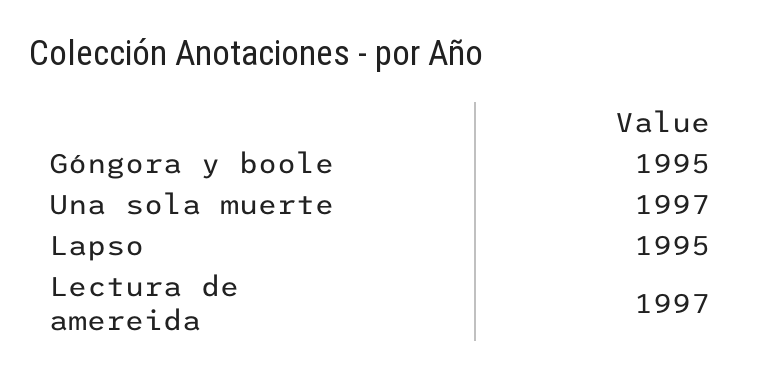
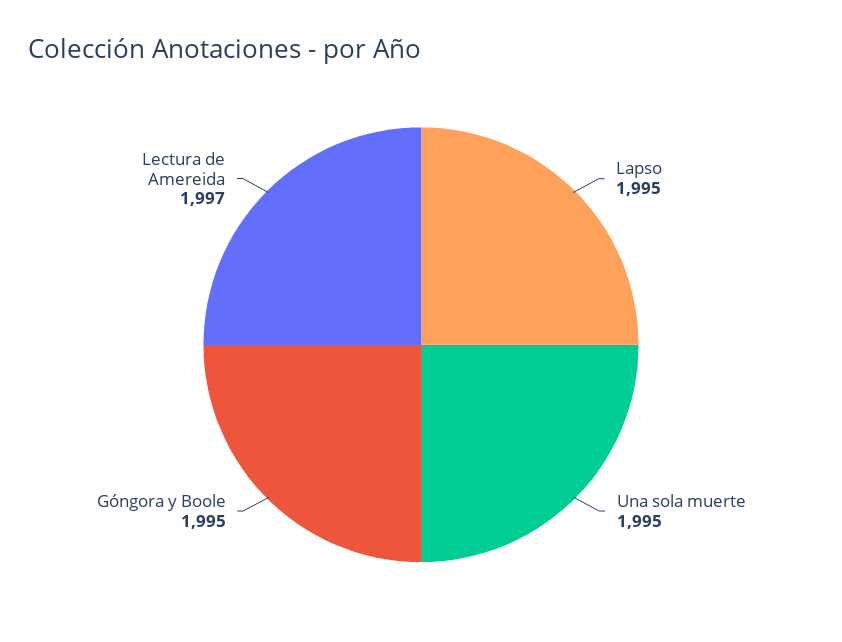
Una sola muerte: 1997 -> 1995

